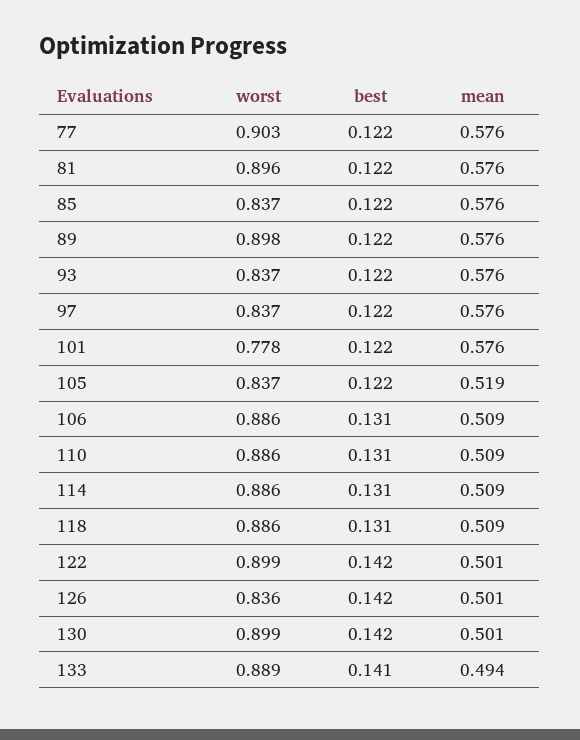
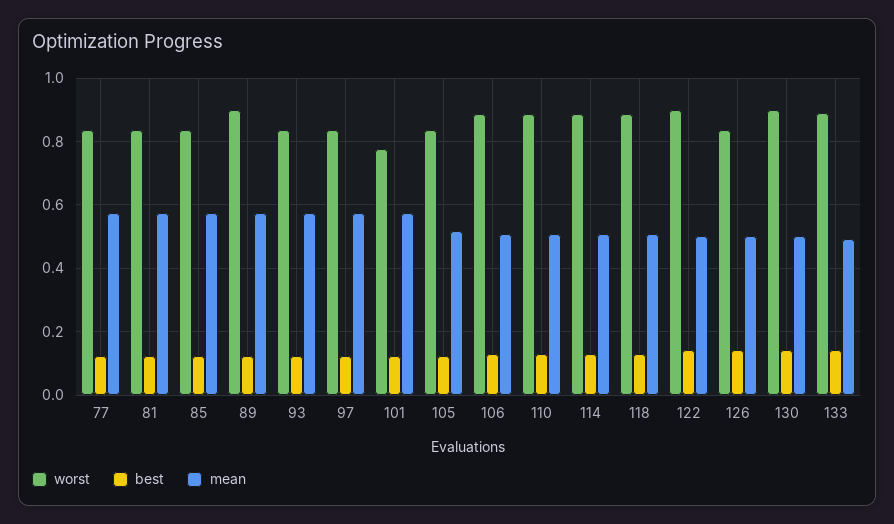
worst, 77: 0.903 -> 0.84
worst, 81: 0.896 -> 0.84

